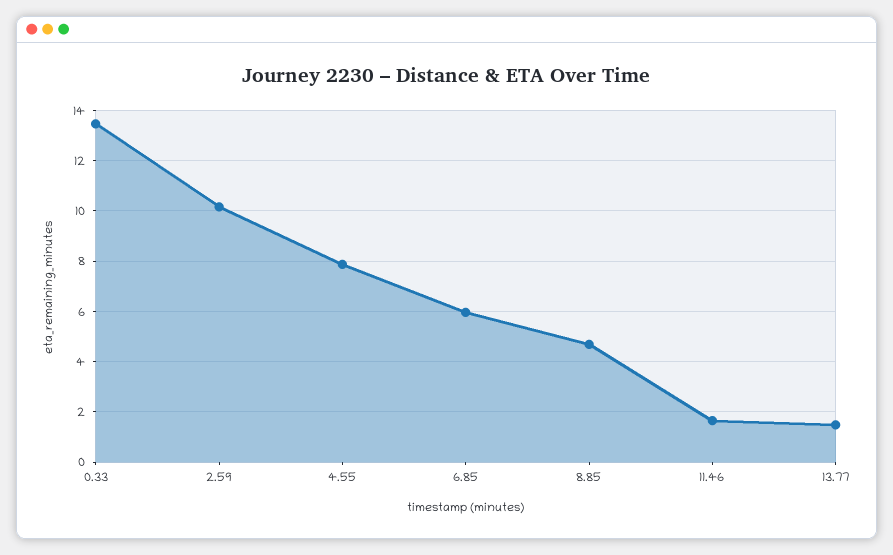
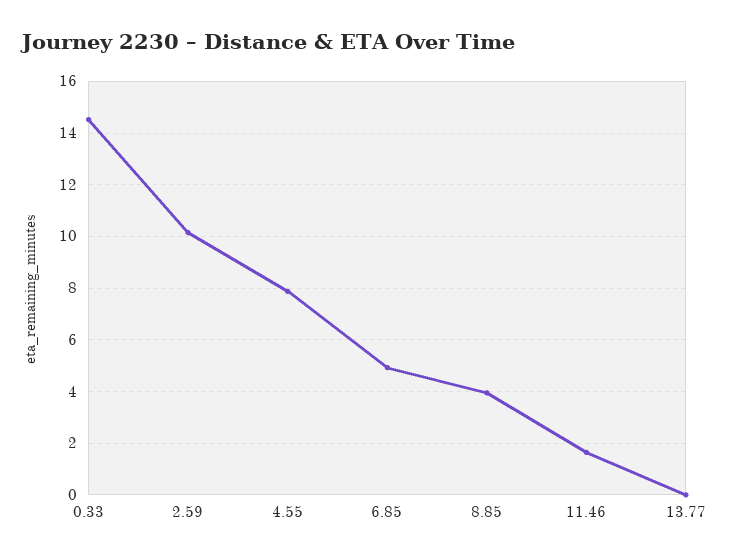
0.33: 13.5 -> 14.5
6.85: 6 -> 5
8.85: 4.75 -> 4
13.77: 1.5 -> 0

